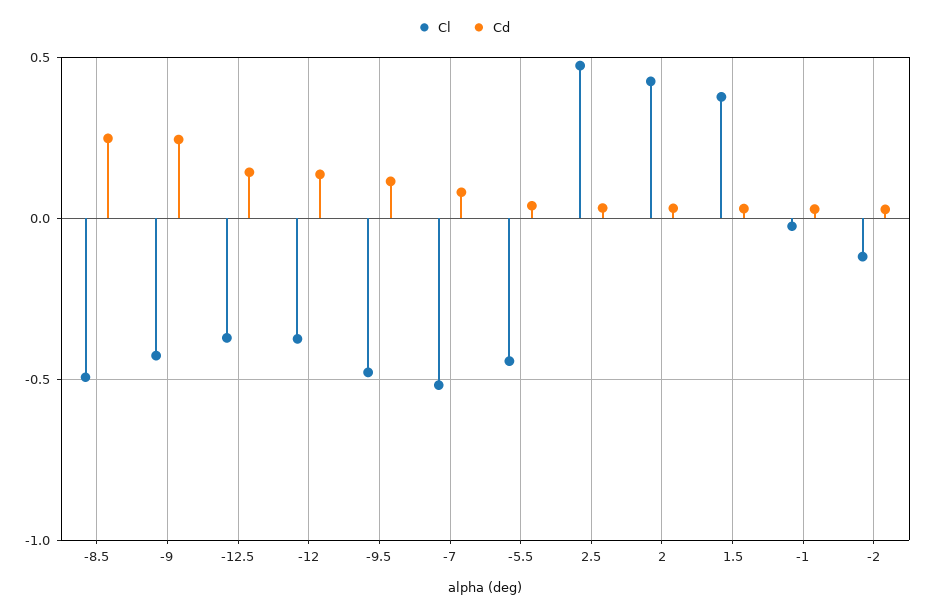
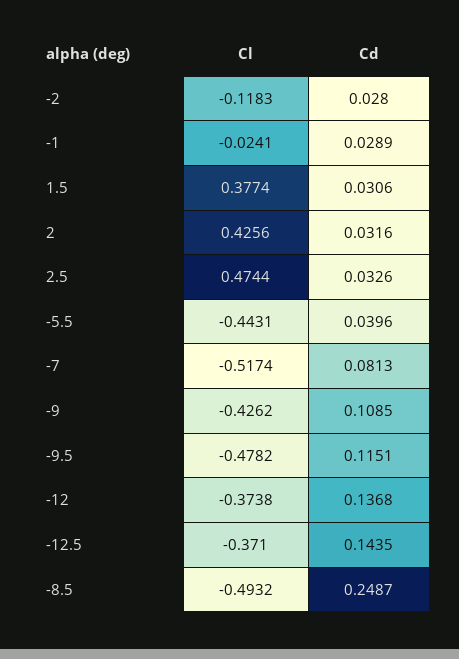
Cd, -9: 0.25 -> 0.1085

